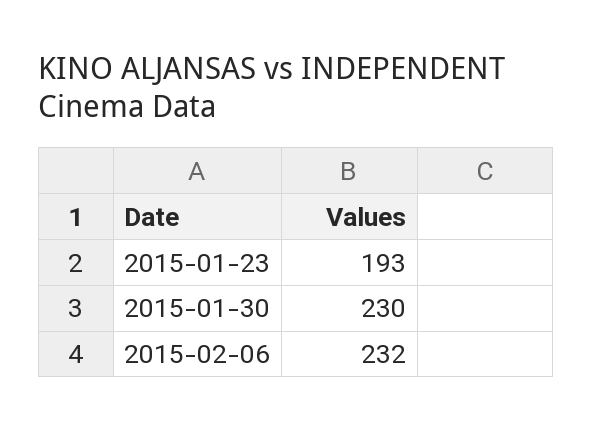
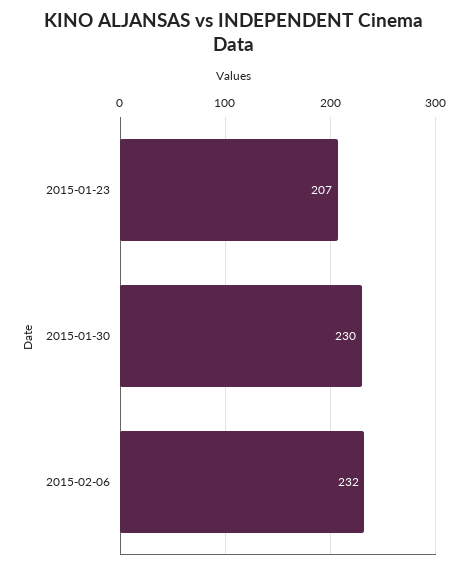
2015-01-23: 193 -> 207

